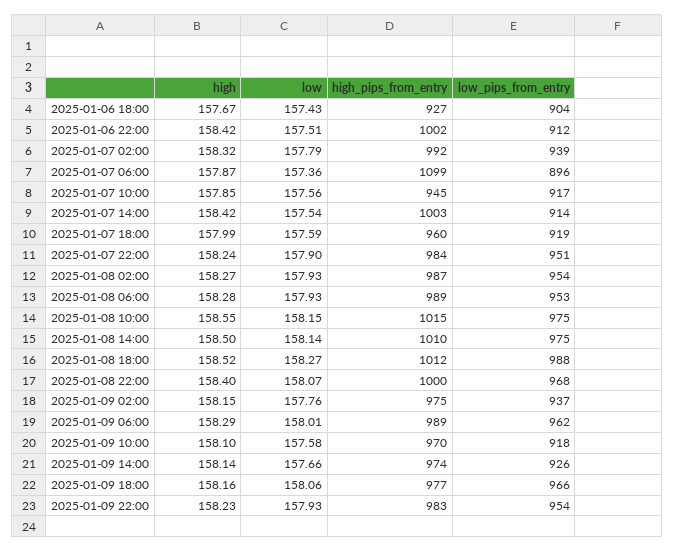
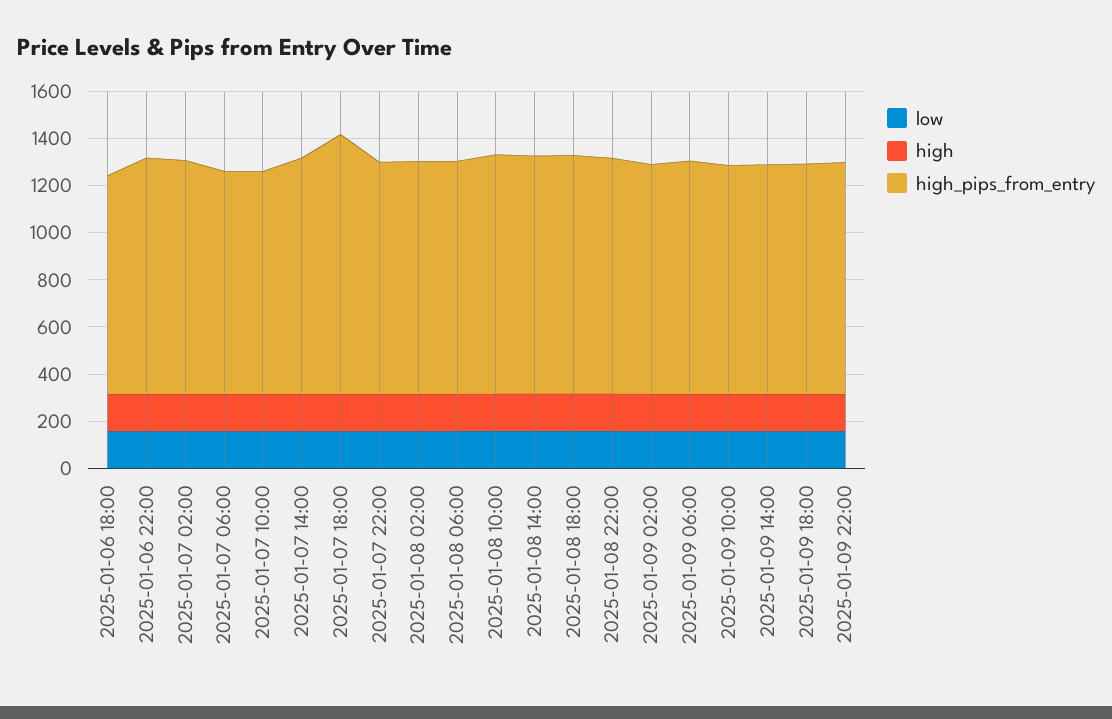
low_pips_from_entry, 2025-01-06 18:00: 904 -> none
low_pips_from_entry, 2025-01-06 22:00: 912 -> none
low_pips_from_entry, 2025-01-07 02:00: 939 -> none
high_pips_from_entry, 2025-01-07 06:00: 1099 -> 950
low_pips_from_entry, 2025-01-07 06:00: 896 -> none
low_pips_from_entry, 2025-01-07 10:00: 917 -> none
low_pips_from_entry, 2025-01-07 14:00: 914 -> none
high_pips_from_entry, 2025-01-07 18:00: 960 -> 1100
low_pips_from_entry, 2025-01-07 18:00: 919 -> none
low_pips_from_entry, 2025-01-07 22:00: 951 -> none
low_pips_from_entry, 2025-01-08 02:00: 954 -> none
low_pips_from_entry, 2025-01-08 06:00: 953 -> none
low_pips_from_entry, 2025-01-08 10:00: 975 -> none
low_pips_from_entry, 2025-01-08 14:00: 975 -> none
low_pips_from_entry, 2025-01-08 18:00: 988 -> none
low_pips_from_entry, 2025-01-08 22:00: 968 -> none
low_pips_from_entry, 2025-01-09 02:00: 937 -> none
low_pips_from_entry, 2025-01-09 06:00: 962 -> none
low_pips_from_entry, 2025-01-09 10:00: 918 -> none
low_pips_from_entry, 2025-01-09 14:00: 926 -> none
low_pips_from_entry, 2025-01-09 18:00: 966 -> none
low_pips_from_entry, 2025-01-09 22:00: 954 -> none

